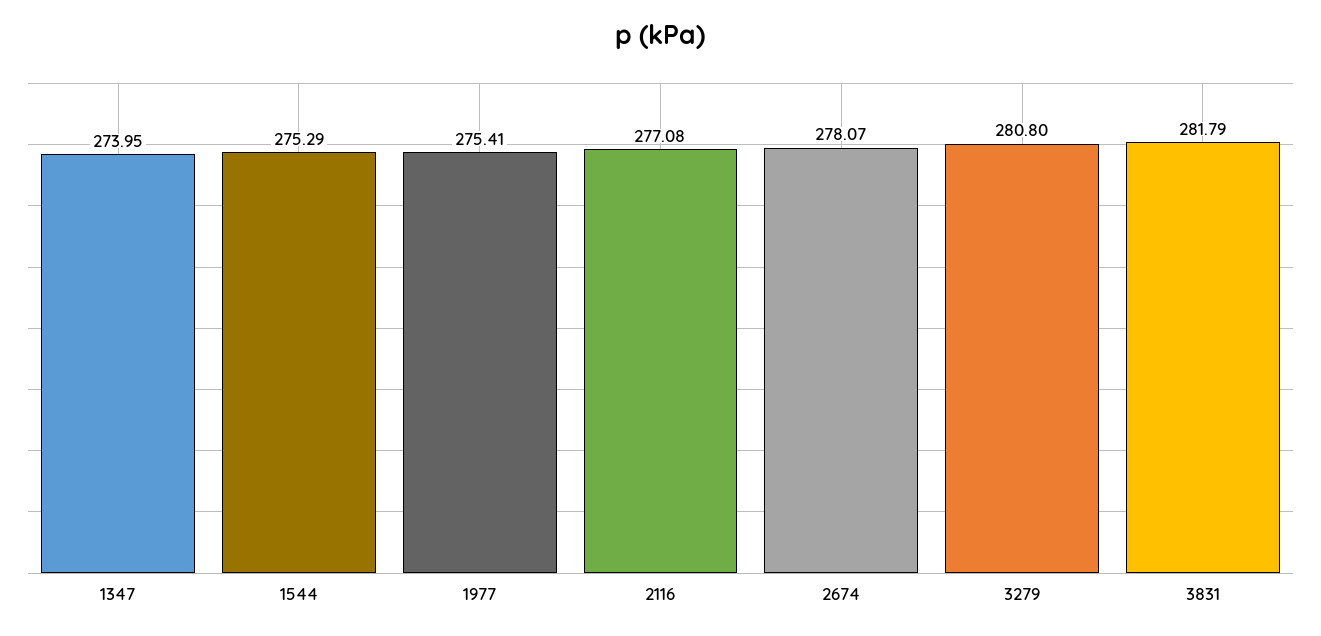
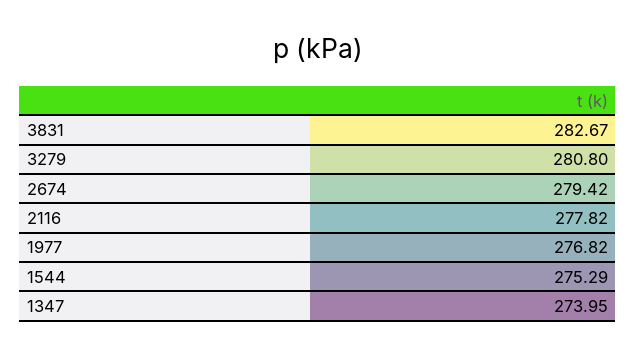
1977: 275.41 -> 276.82
2116: 277.08 -> 277.82
2674: 278.07 -> 279.42
3831: 281.79 -> 282.67

